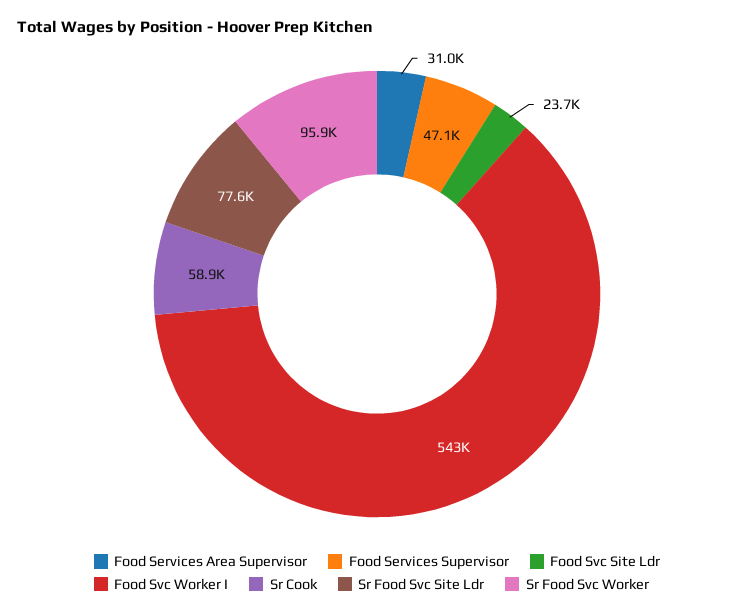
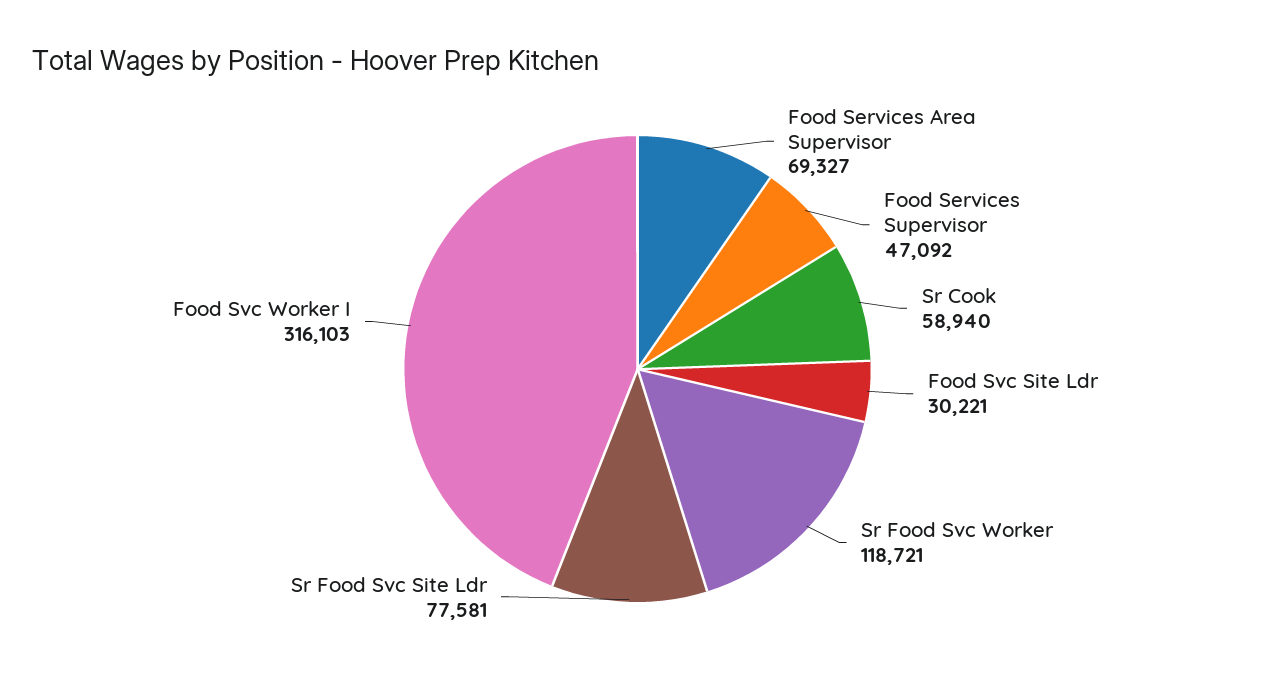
Food Services Area Supervisor: 31000 -> 69327
Food Svc Site Ldr: 23700 -> 30221
Food Svc Worker I: 543000 -> 316103
Sr Food Svc Worker: 95900 -> 118721

